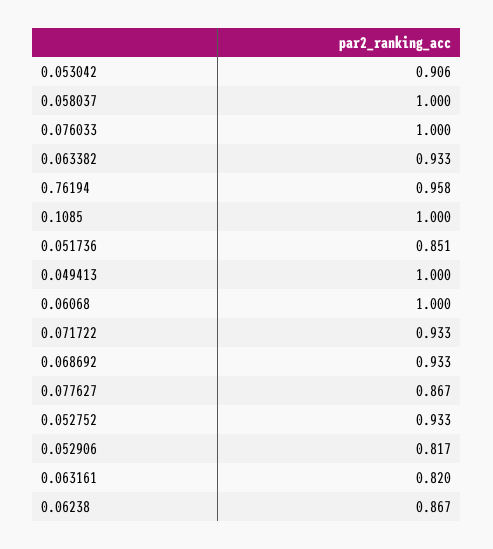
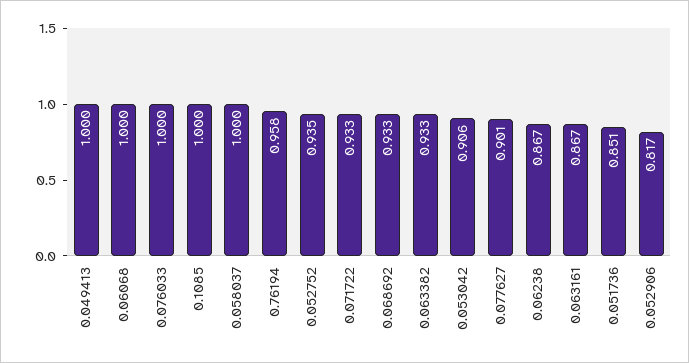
0.077627: 0.867 -> 0.901
0.052752: 0.933 -> 0.935
0.063161: 0.82 -> 0.867

